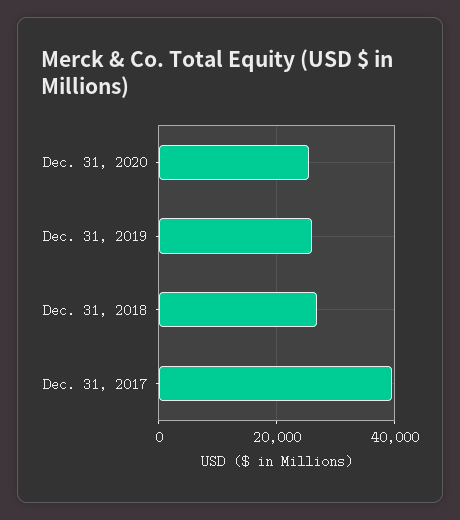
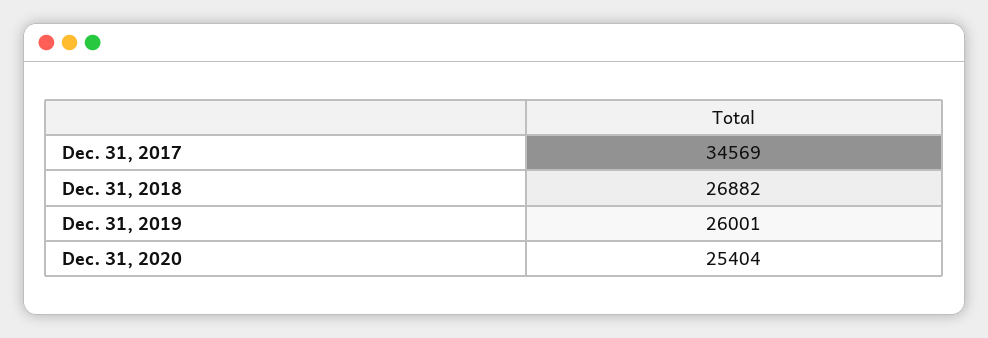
Dec. 31, 2017: 40000 -> 34569

